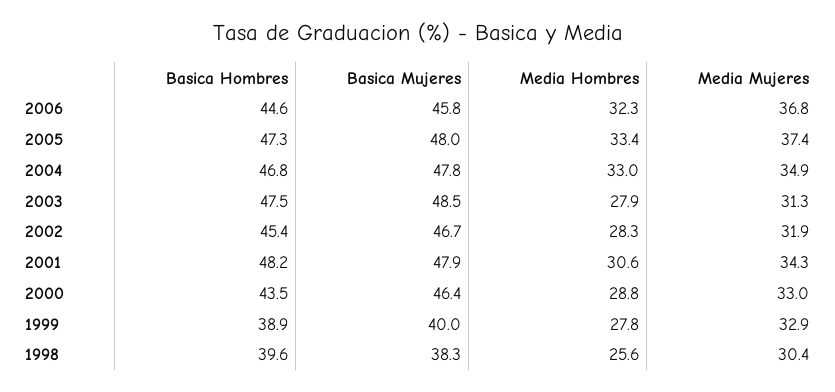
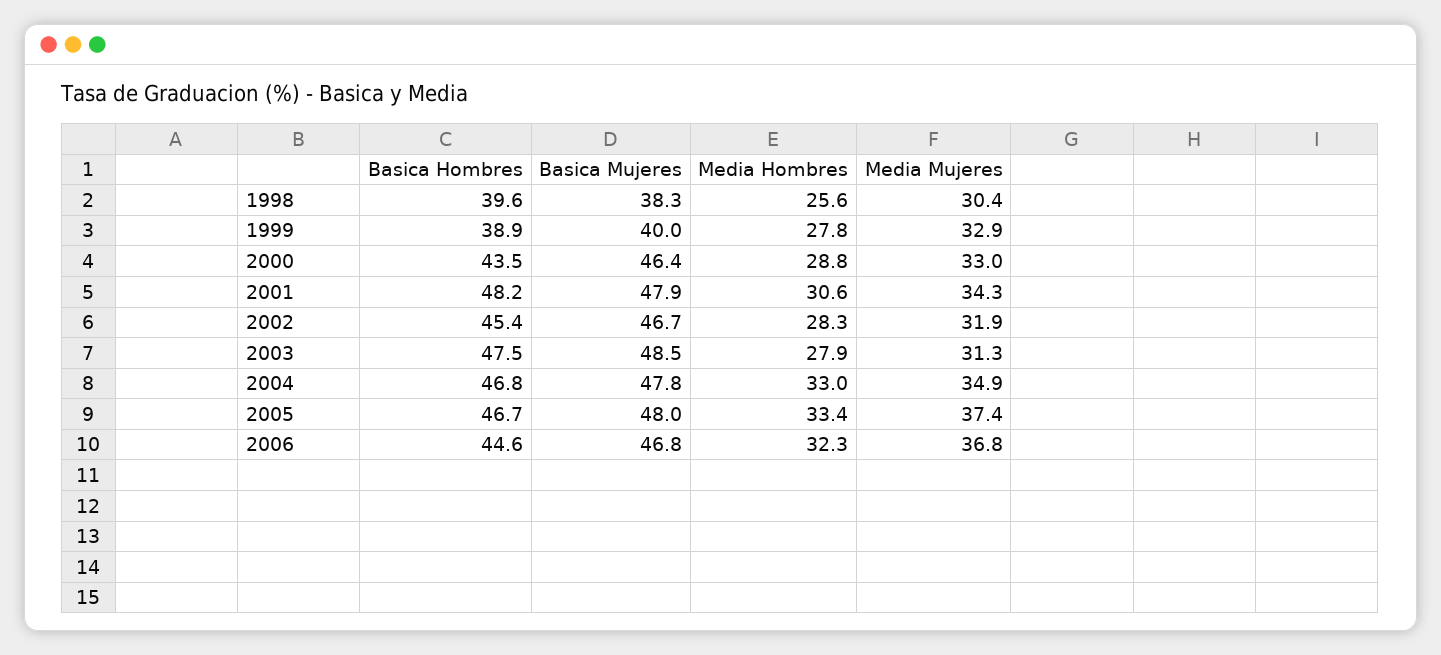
Basica Mujeres, 2006: 45.8 -> 46.8
Basica Hombres, 2005: 47.3 -> 46.7

